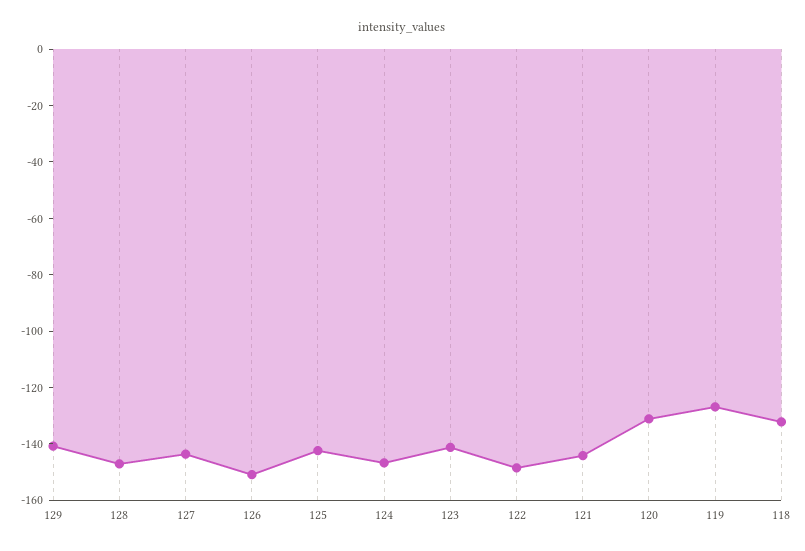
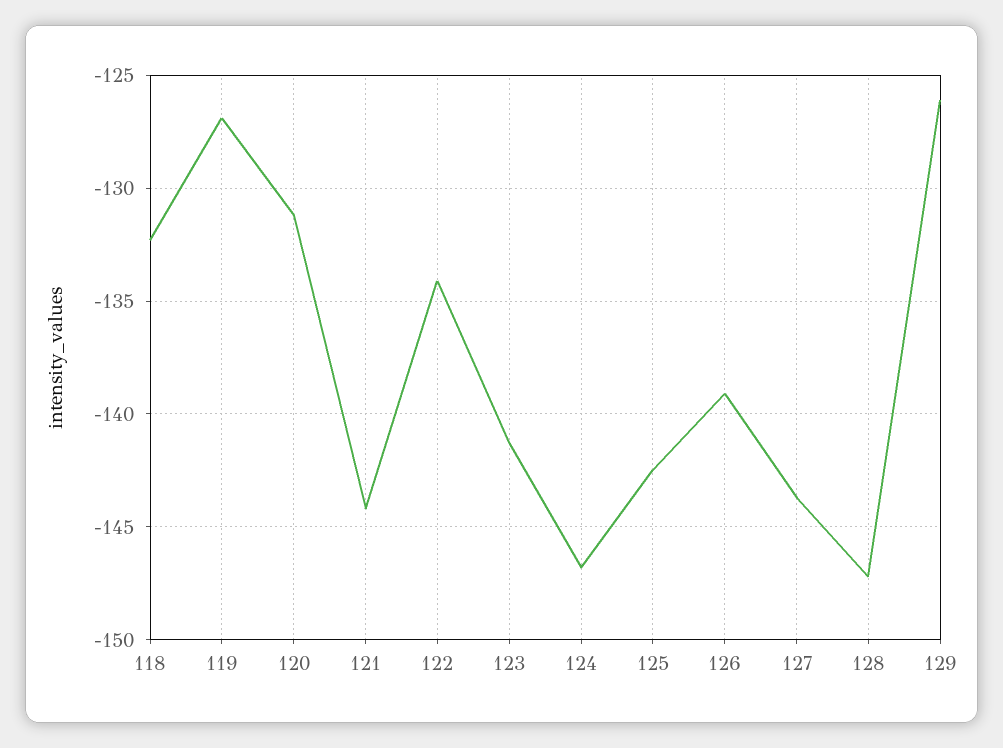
129: -140 -> -126
126: -150 -> -139
122: -150 -> -134

